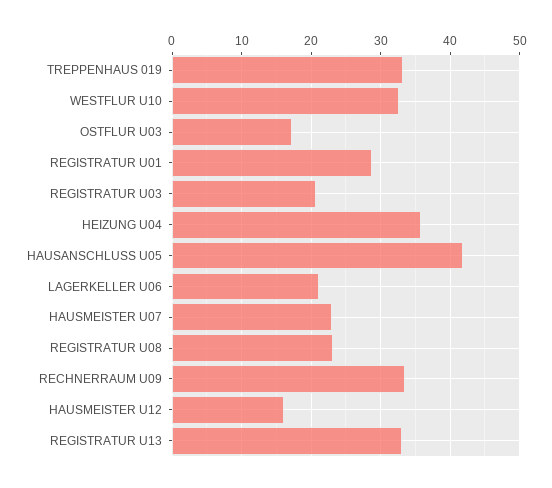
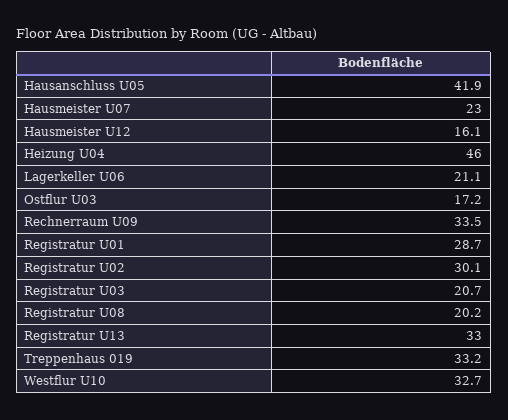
HEIZUNG U04: 36 -> 46
REGISTRATUR U08: 23 -> 20.2
Registratur U02: none -> 30.1

